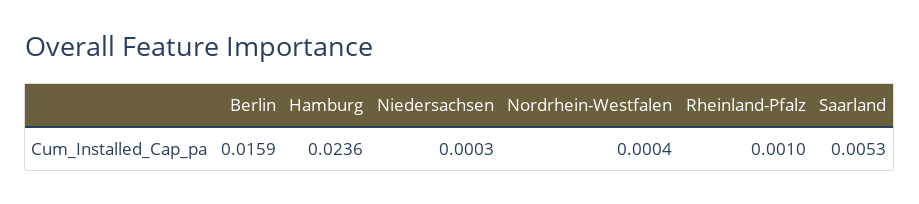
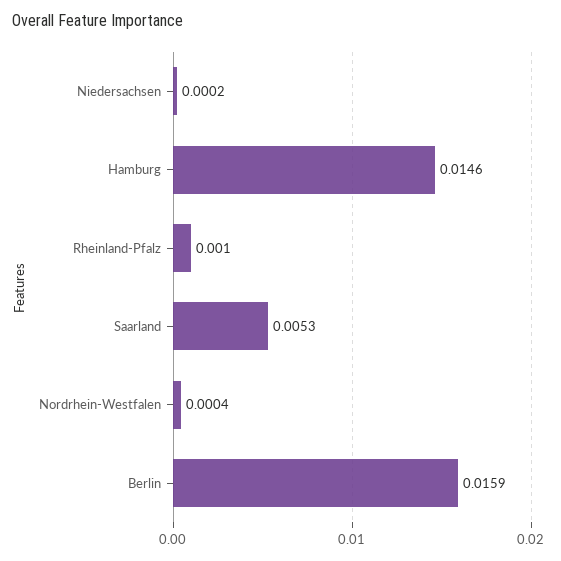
Hamburg: 0.0236 -> 0.0146
Niedersachsen: 0.0003 -> 0.0002

